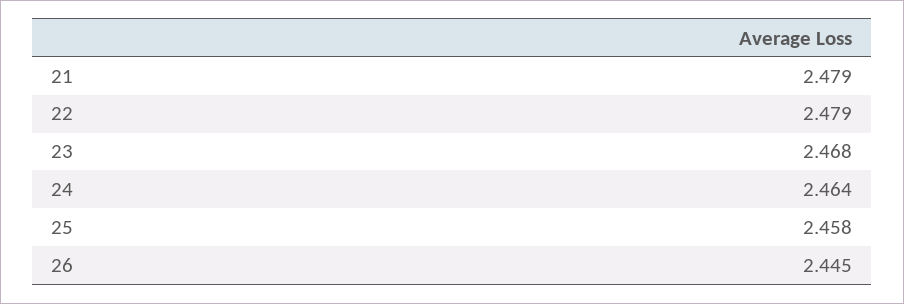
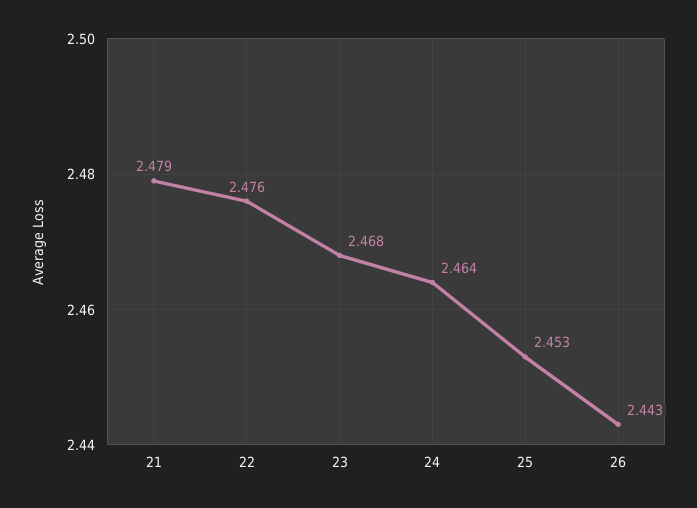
22: 2.479 -> 2.476
25: 2.458 -> 2.453
26: 2.445 -> 2.443

